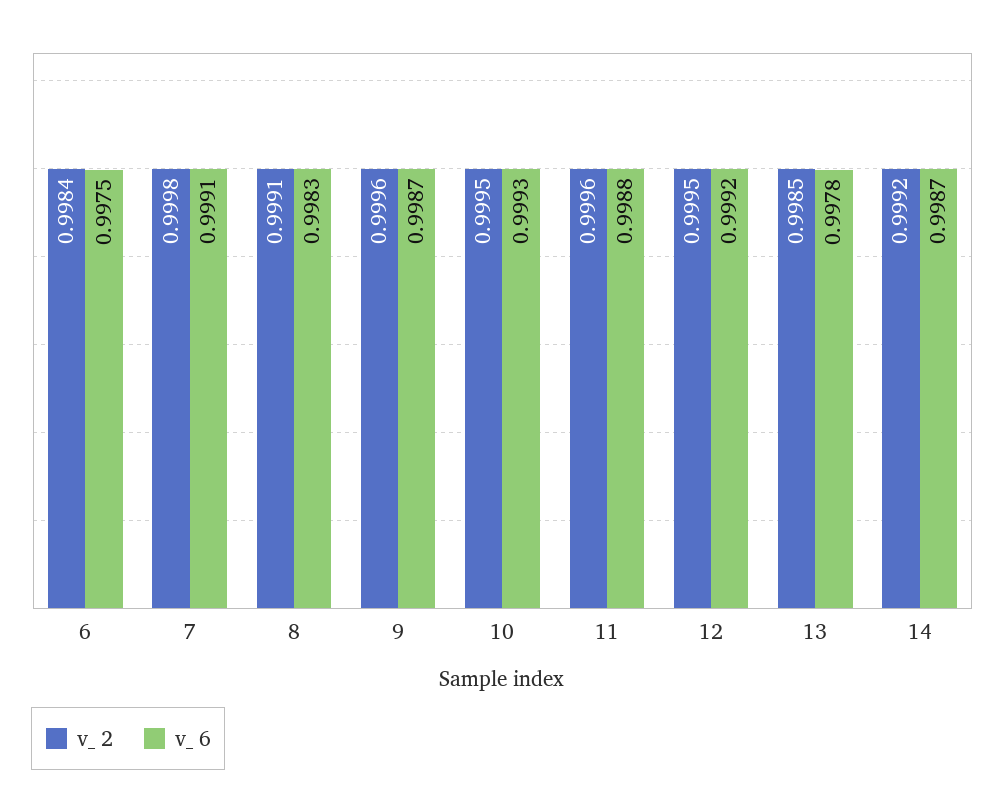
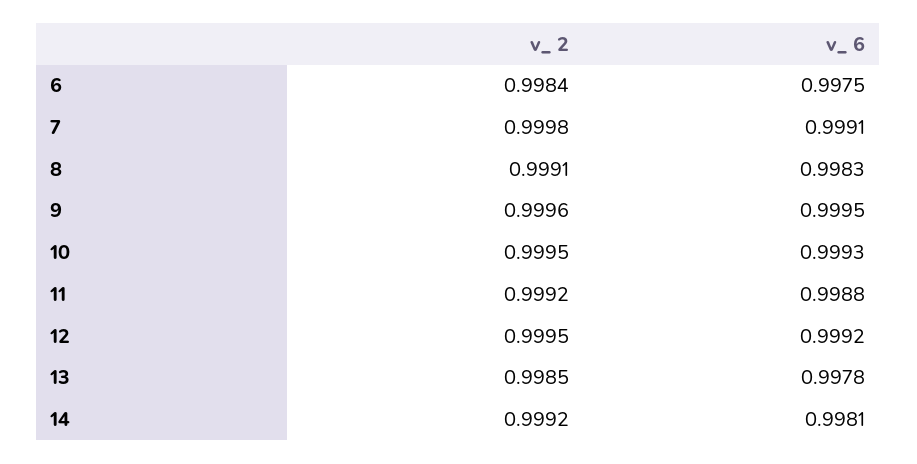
v_ 6, 9: 0.9987 -> 0.9995
v_ 2, 11: 0.9996 -> 0.9992
v_ 6, 14: 0.9987 -> 0.9981

